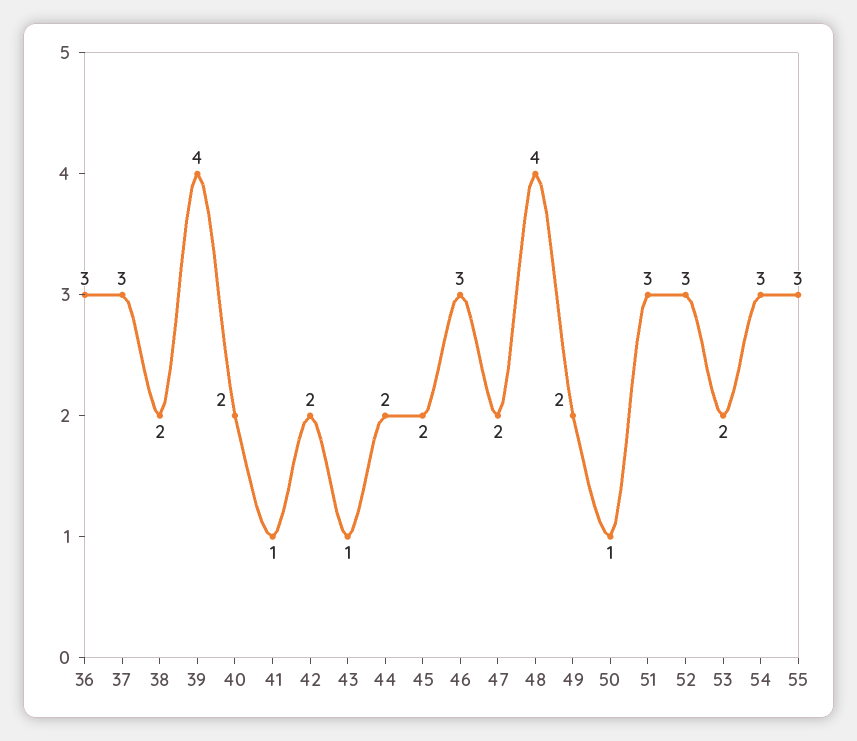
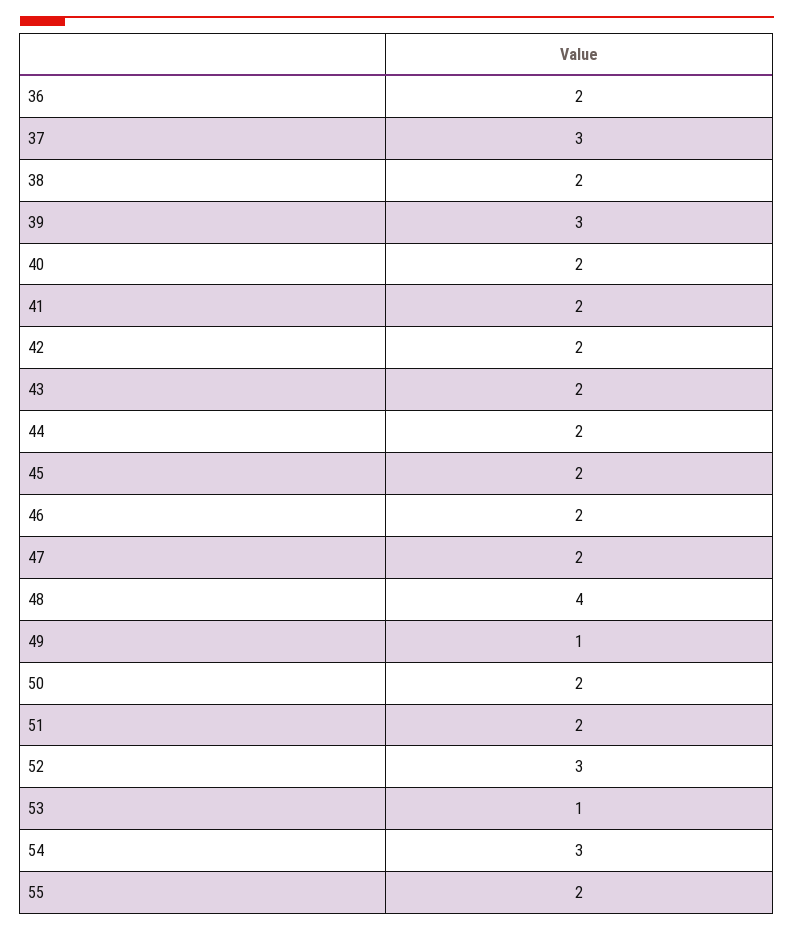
36: 3 -> 2
39: 4 -> 3
41: 1 -> 2
43: 1 -> 2
46: 3 -> 2
49: 2 -> 1
50: 1 -> 2
51: 3 -> 2
53: 2 -> 1
55: 3 -> 2

